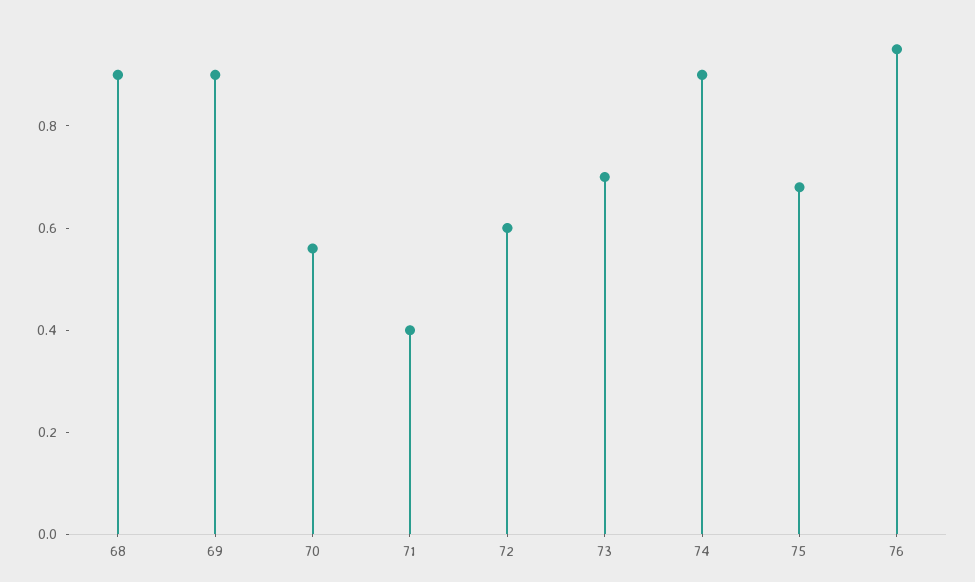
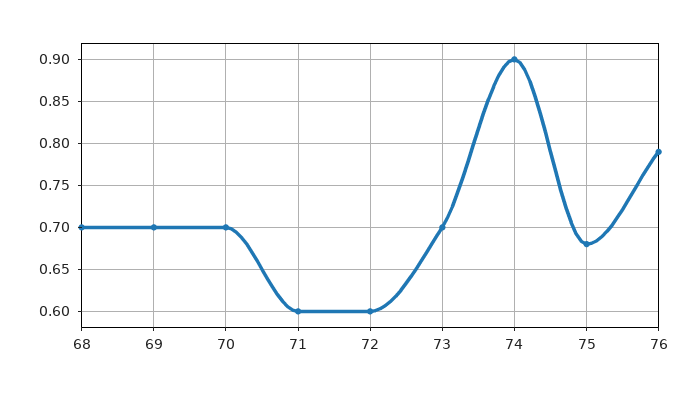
68: 0.9 -> 0.7
69: 0.9 -> 0.7
70: 0.55 -> 0.7
71: 0.4 -> 0.6
76: 0.95 -> 0.79

